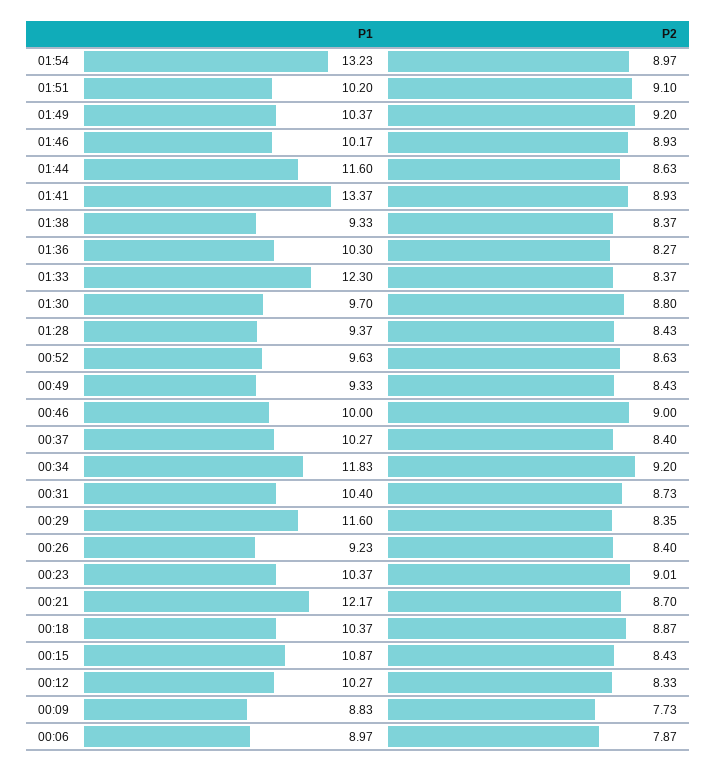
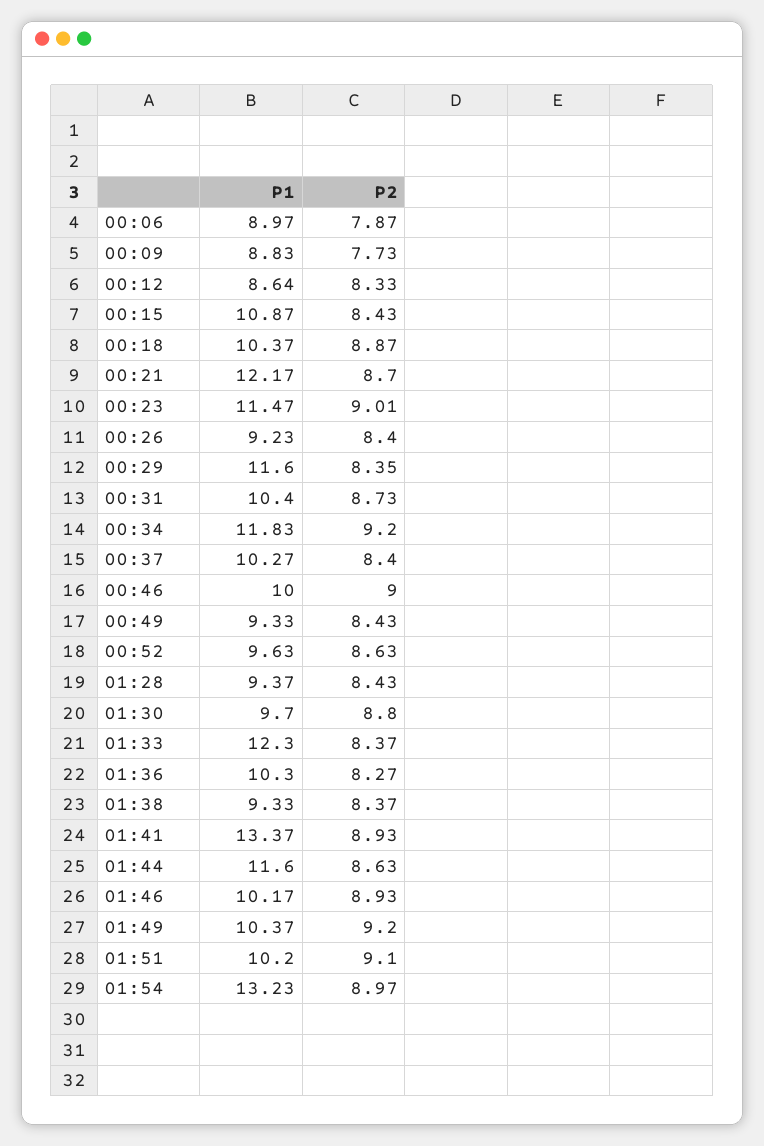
P1, 00:23: 10.37 -> 11.47
P1, 00:12: 10.27 -> 8.64

